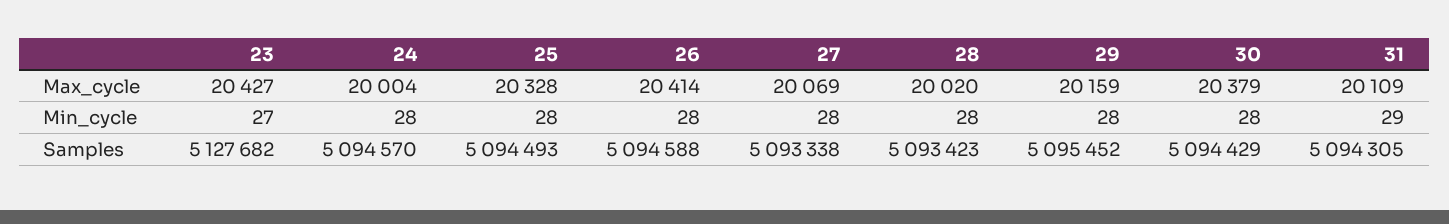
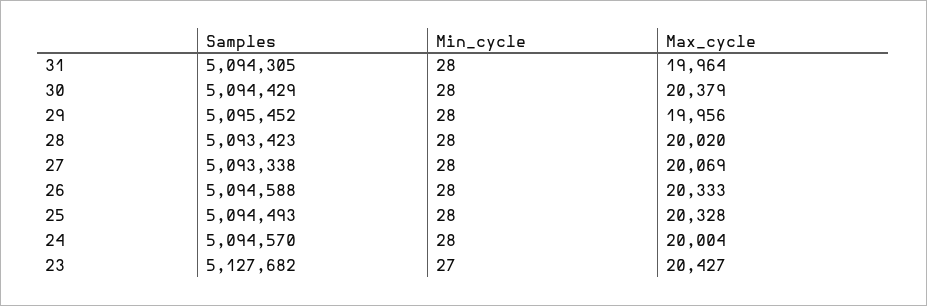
26, Max_cycle: 20414 -> 20333
29, Max_cycle: 20159 -> 19956
31, Max_cycle: 20109 -> 19964
31, Min_cycle: 29 -> 28

